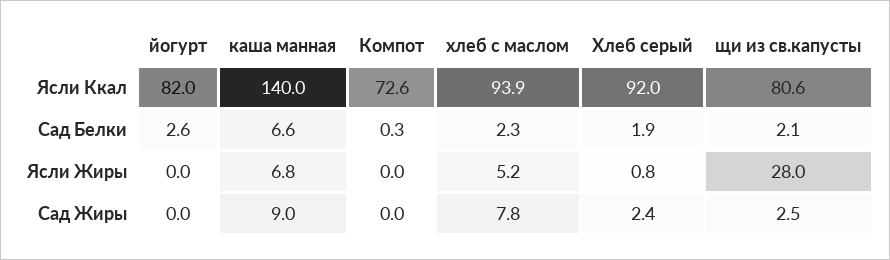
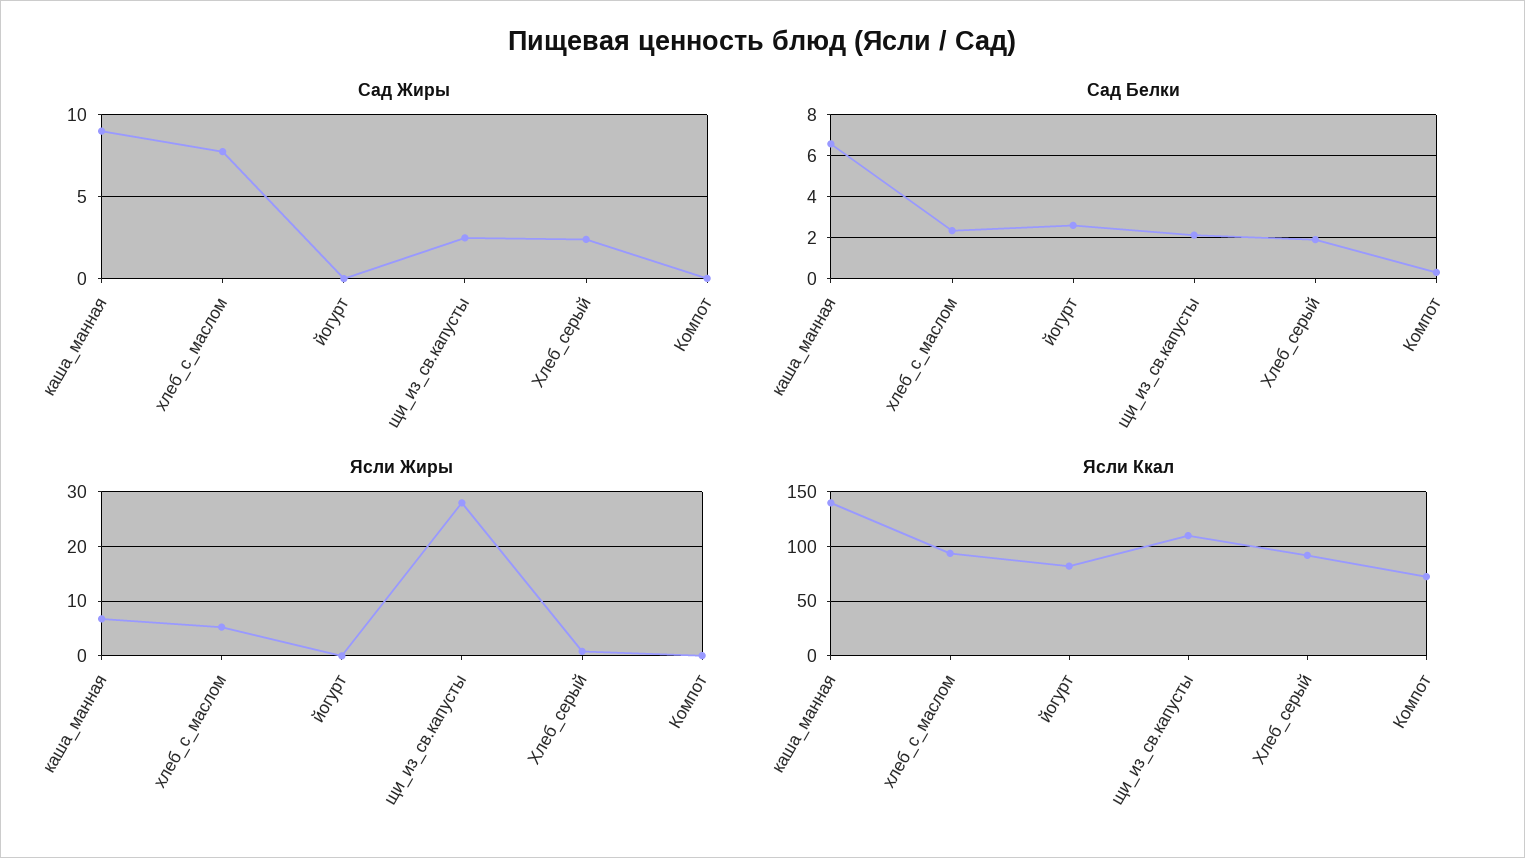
Ясли Ккал, щи из св.капусты: 80.6 -> 110

